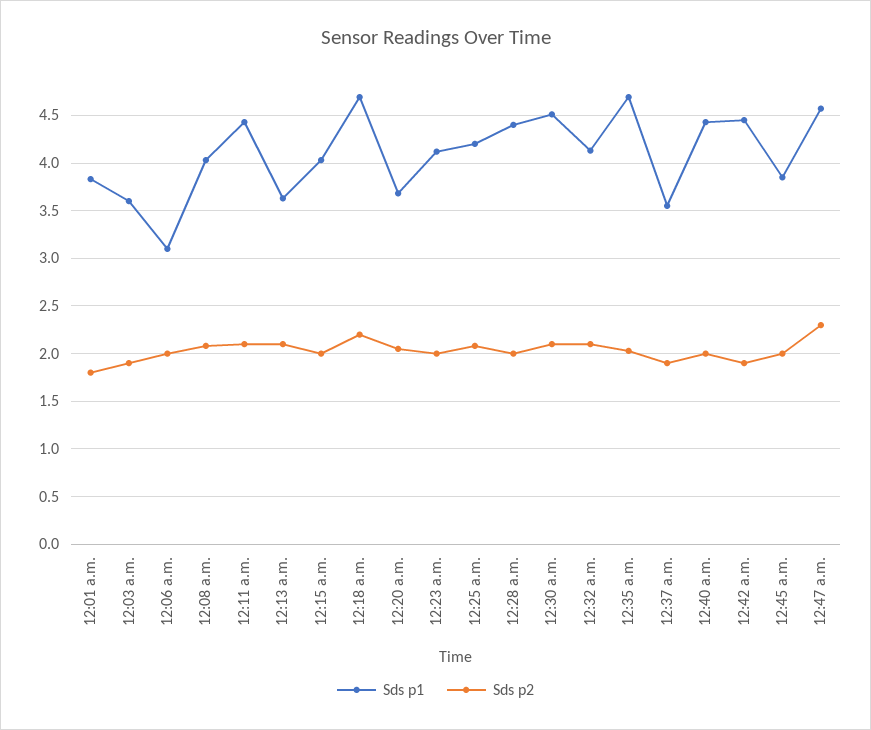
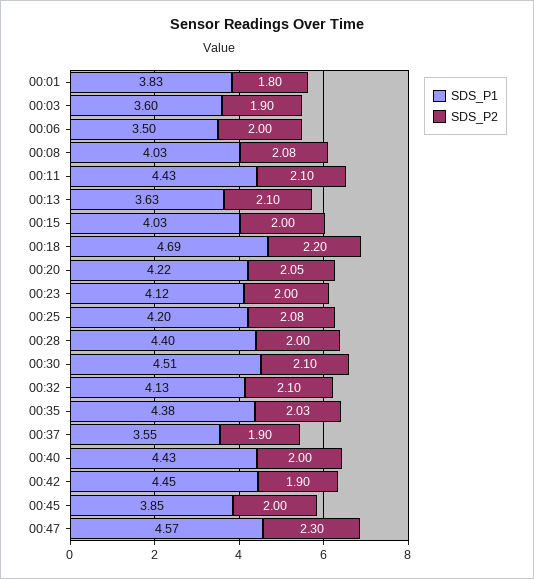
Sds p1, 12:06 a.m.: 3.1 -> 3.5
Sds p1, 12:20 a.m.: 3.7 -> 4.22
Sds p1, 12:35 a.m.: 4.7 -> 4.38

